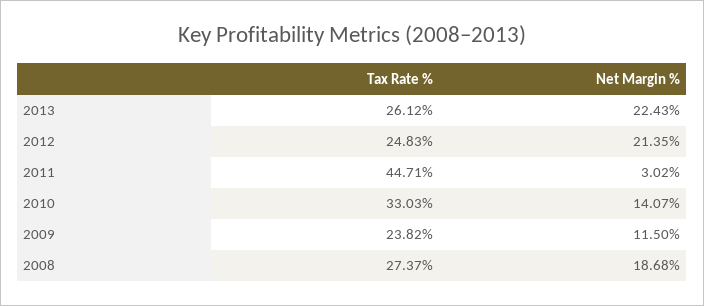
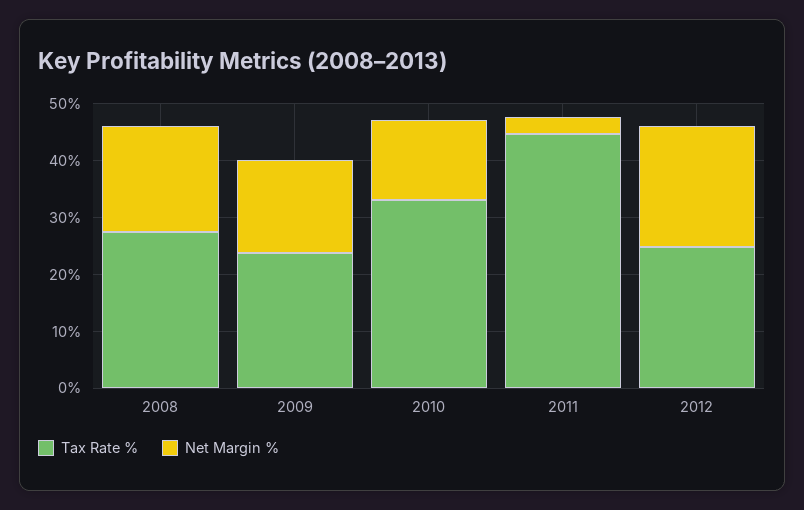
Tax Rate %, 2013: 26.12 -> none
Net Margin %, 2013: 22.43 -> none
Net Margin %, 2009: 11.5 -> 16

